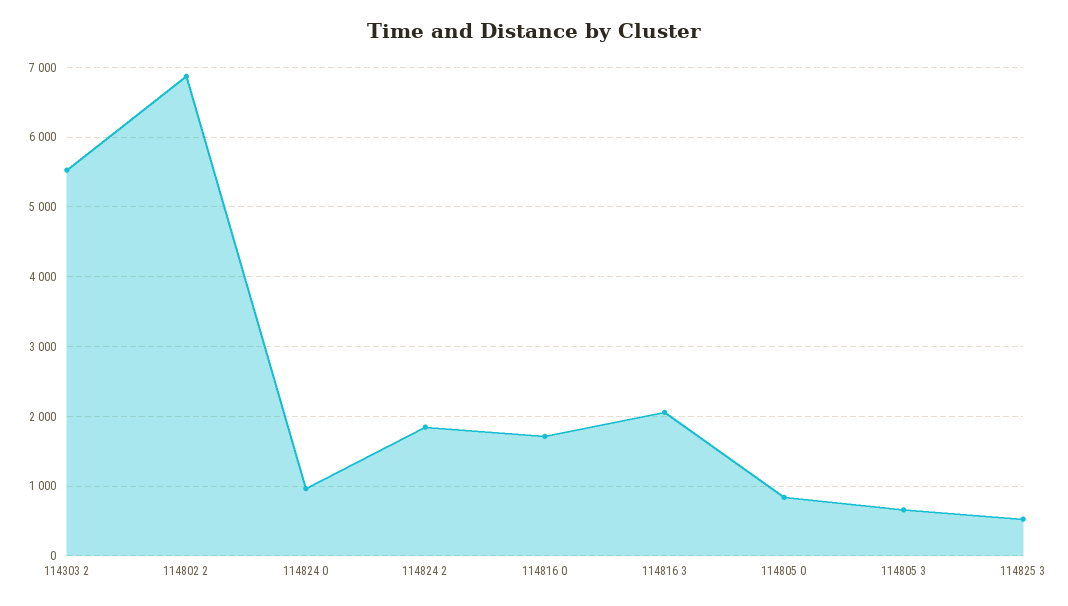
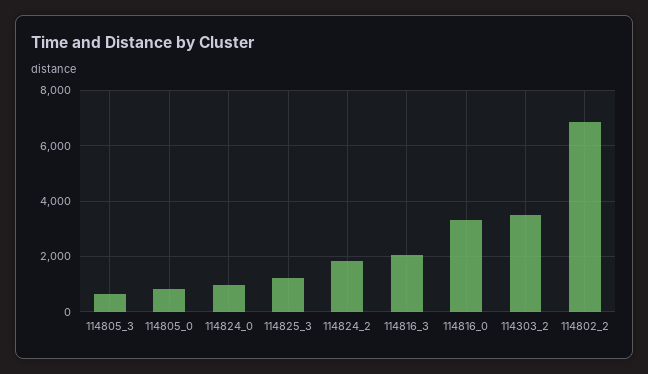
114303 2: 5500 -> 3500
114816 0: 1700 -> 3250
114825 3: 500 -> 1250

